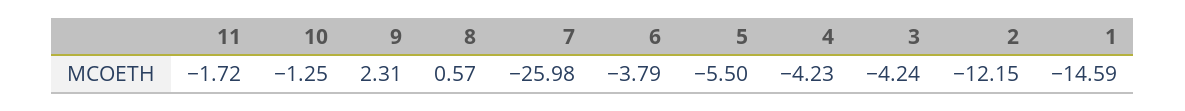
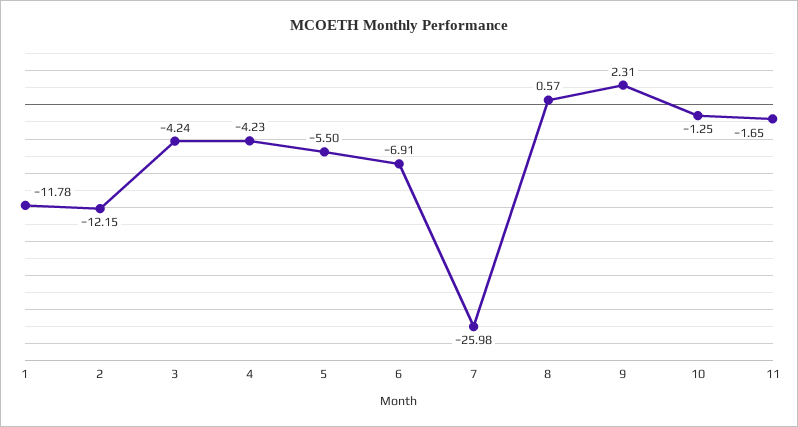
11: -1.72 -> -1.65
6: -3.79 -> -6.91
1: -14.59 -> -11.78

